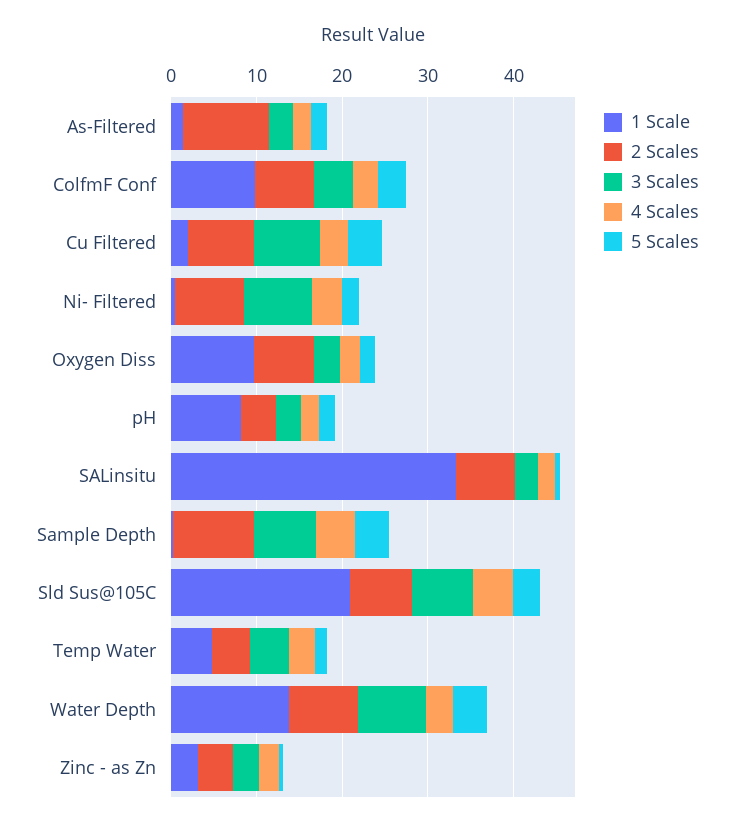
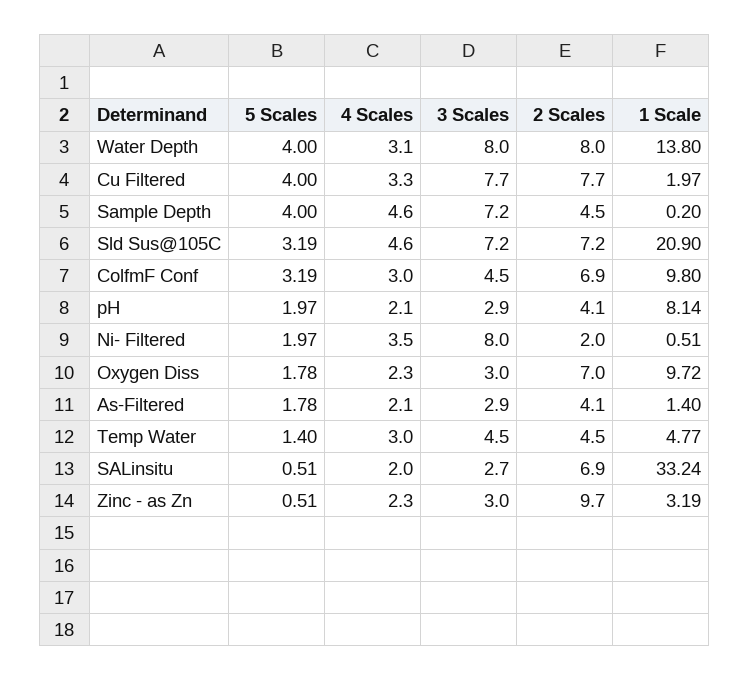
2 Scales, As-Filtered: 10 -> 4.1
2 Scales, Ni- Filtered: 8 -> 2
2 Scales, Sample Depth: 10 -> 4.5
2 Scales, Zinc - as Zn: 4 -> 9.7

